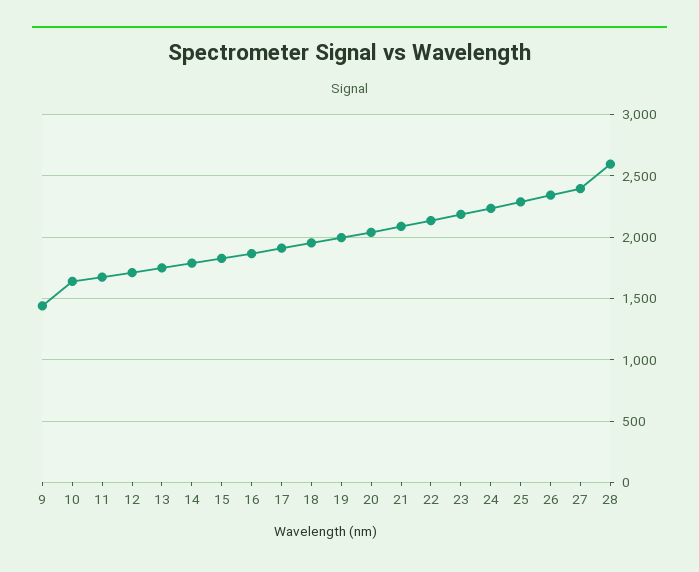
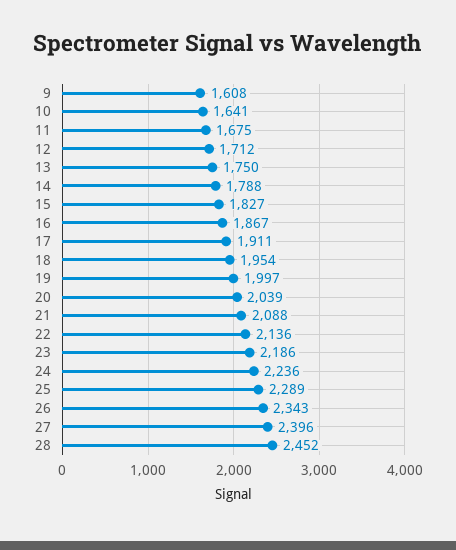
9: 1450 -> 1608
28: 2600 -> 2452

